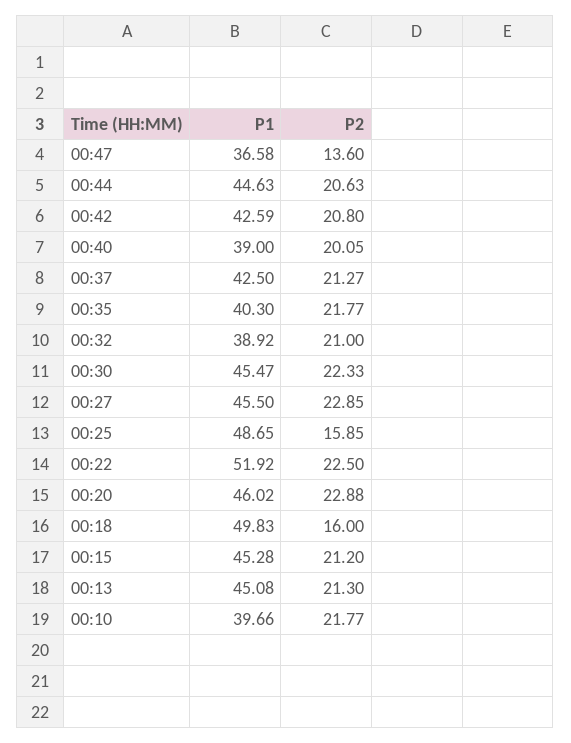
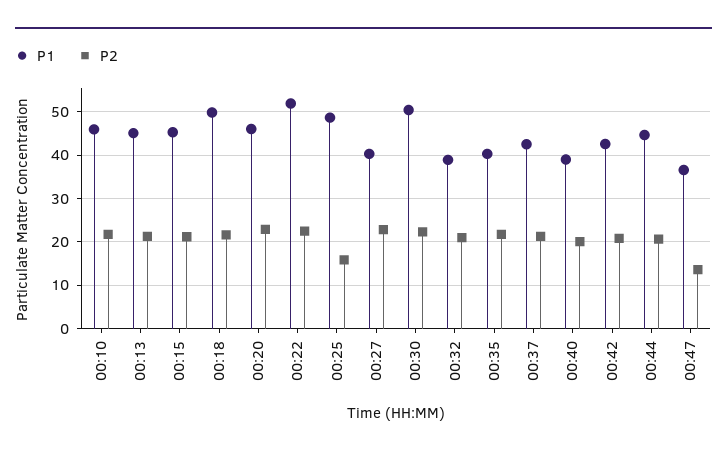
P1, 00:30: 45.47 -> 50
P1, 00:27: 45.5 -> 40
P2, 00:18: 16 -> 22
P1, 00:10: 39.66 -> 46

